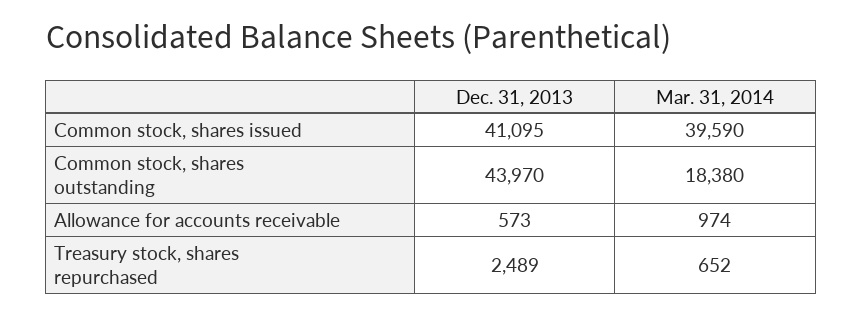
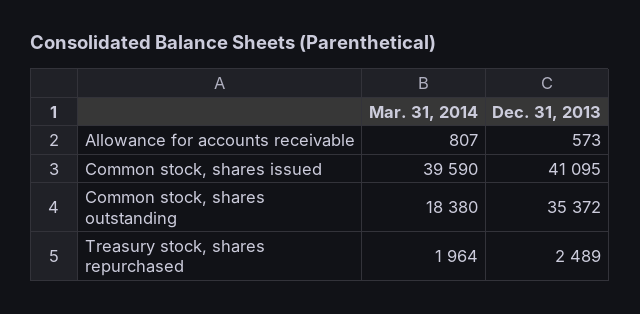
Dec. 31, 2013, Common stock, shares outstanding: 43970 -> 35372
Mar. 31, 2014, Allowance for accounts receivable: 974 -> 807
Mar. 31, 2014, Treasury stock, shares repurchased: 652 -> 1964

